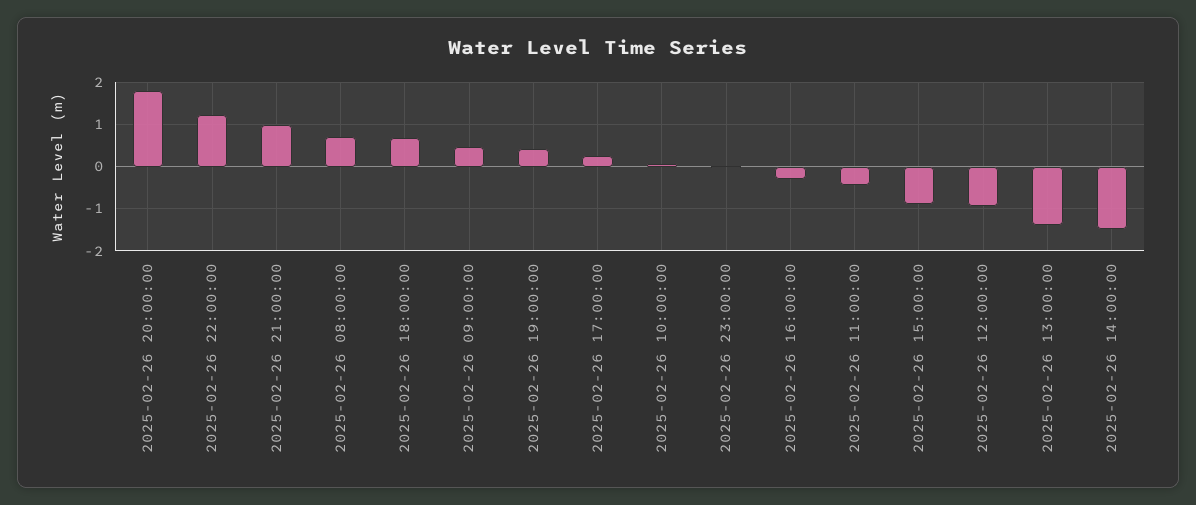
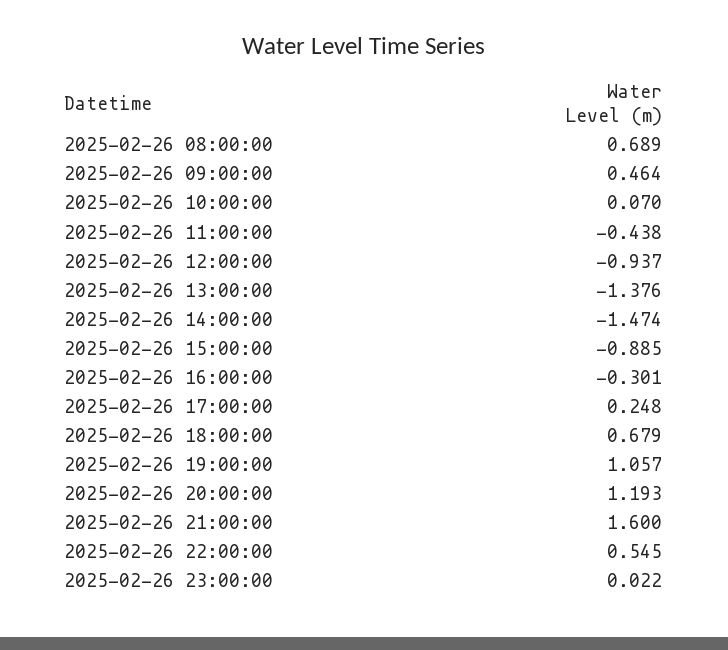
2025-02-26 20:00:00: 1.8 -> 1.193
2025-02-26 22:00:00: 1.2 -> 0.545
2025-02-26 21:00:00: 1 -> 1.6
2025-02-26 19:00:00: 0.4 -> 1.057

